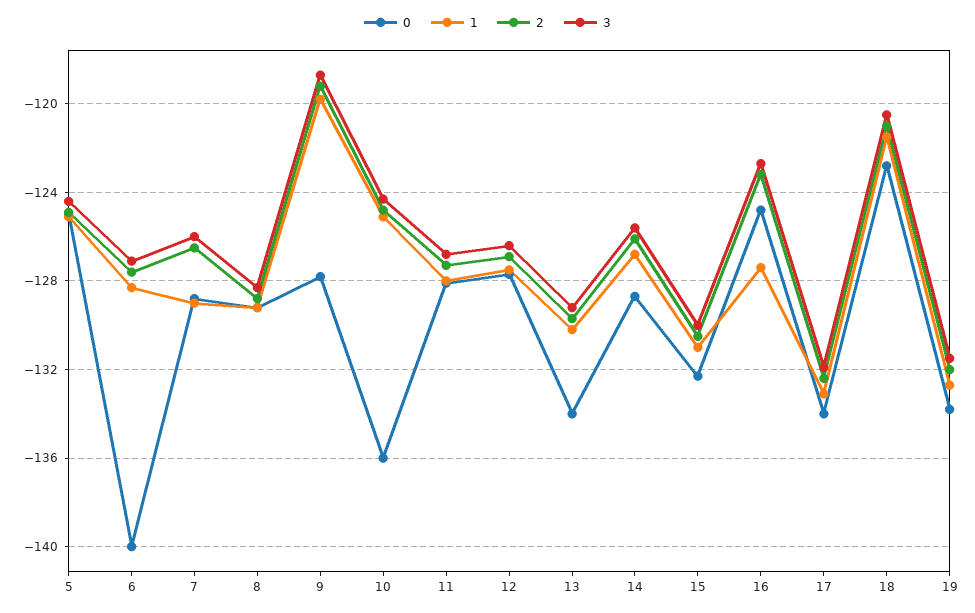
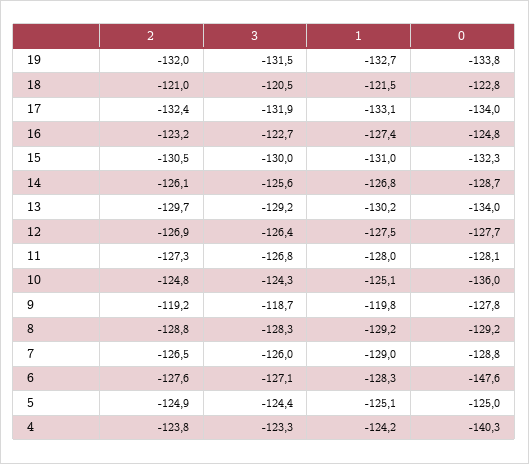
0, 6: -140 -> -147.6
2, 4: none -> -123.8
3, 4: none -> -123.3
1, 4: none -> -124.2
0, 4: none -> -140.3

